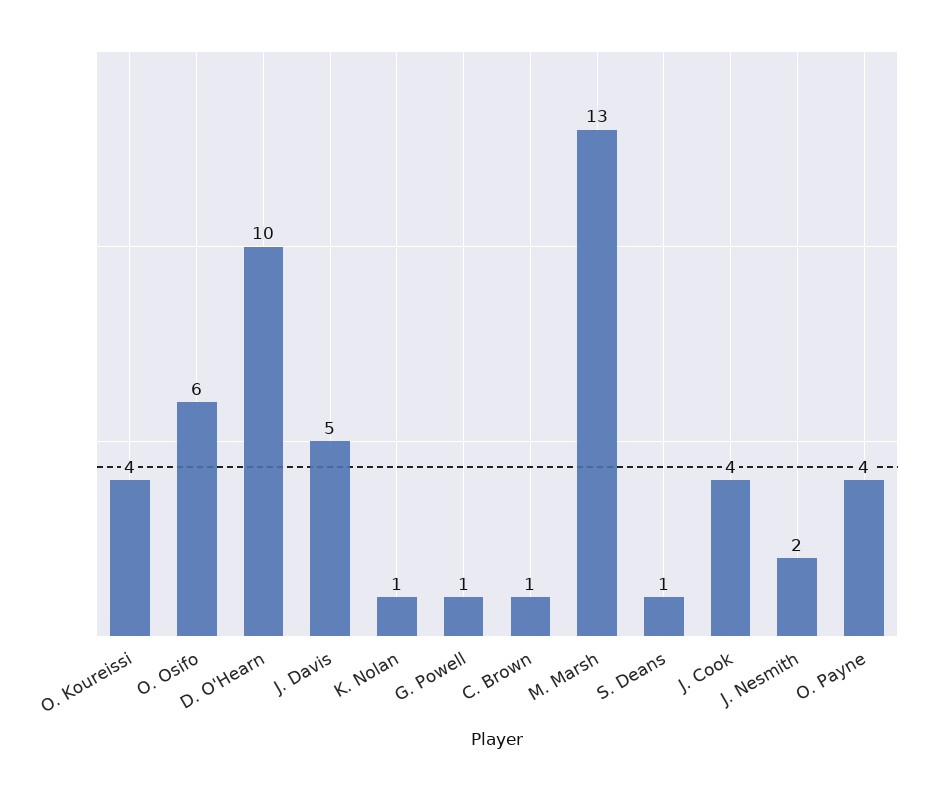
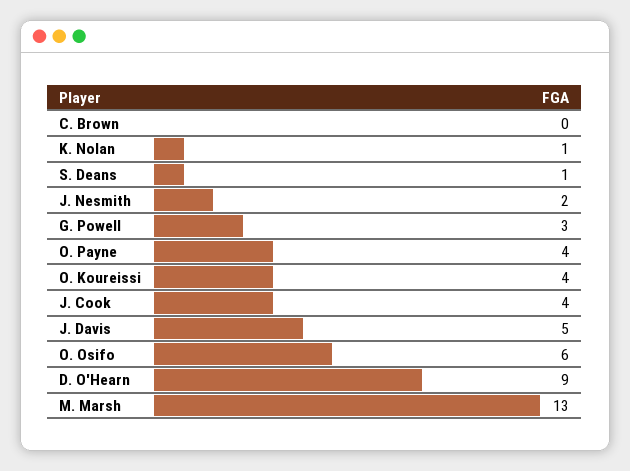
D. O'Hearn: 10 -> 9
G. Powell: 1 -> 3
C. Brown: 1 -> 0

